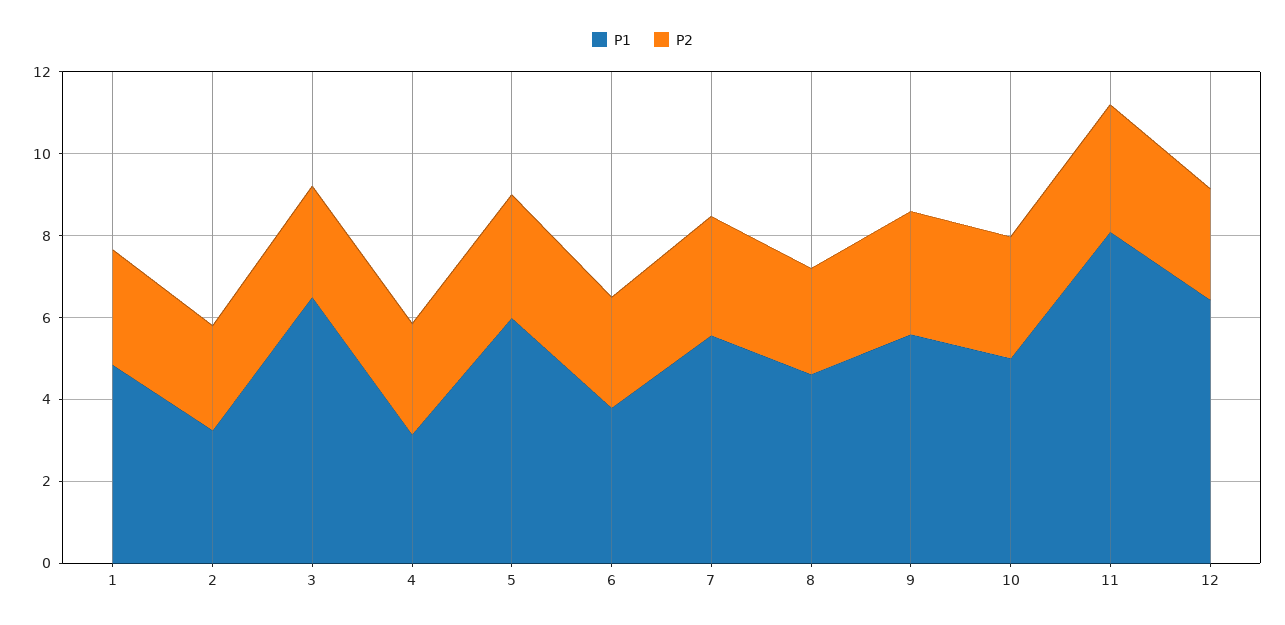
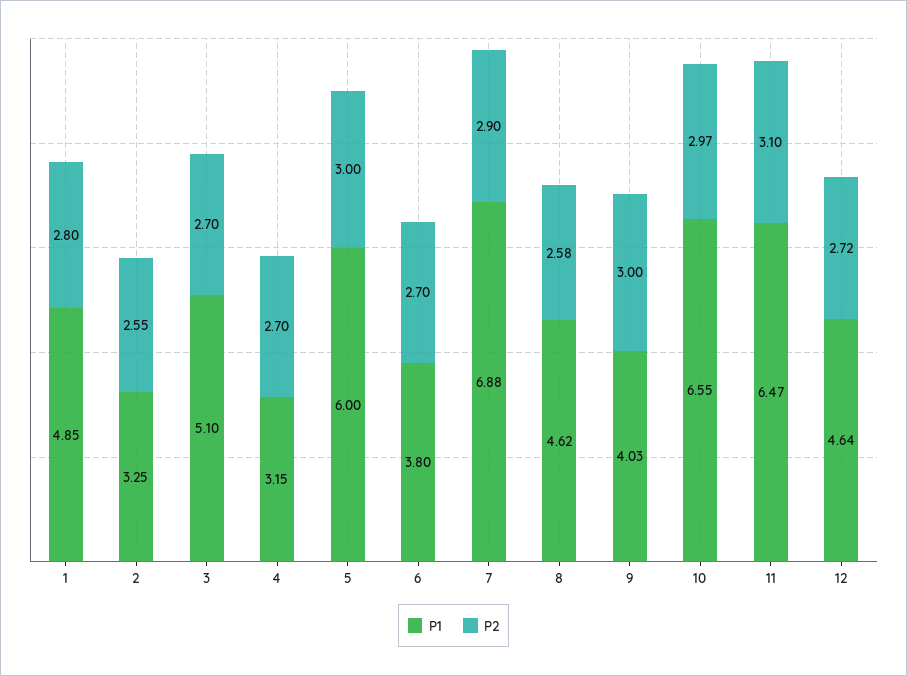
P1, 3: 6.5 -> 5.1
P1, 7: 5.5 -> 6.88
P1, 9: 5.5 -> 4.03
P1, 10: 5 -> 6.55
P1, 11: 8 -> 6.47
P1, 12: 6.5 -> 4.64

